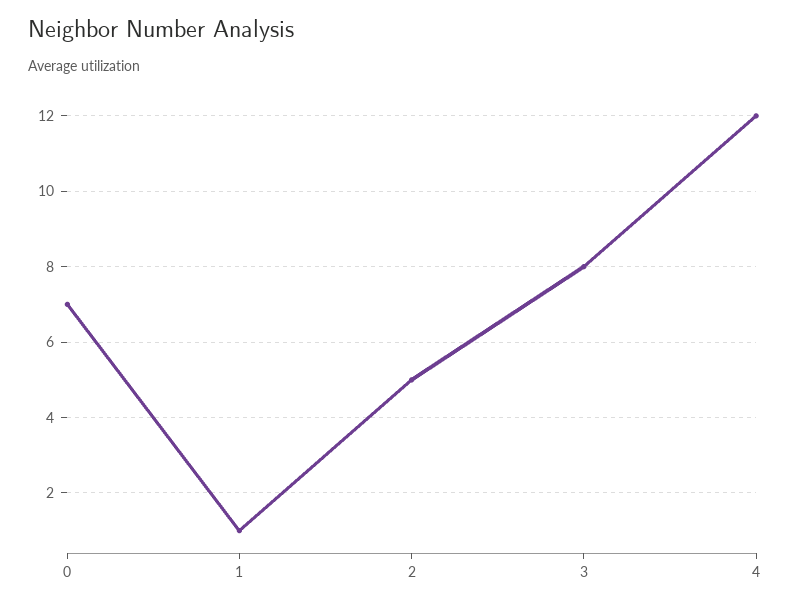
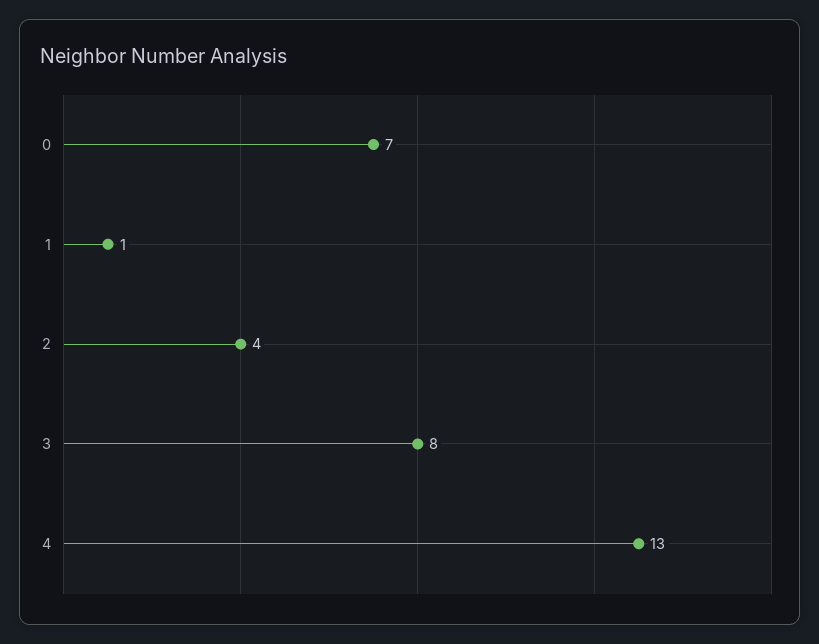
2: 5 -> 4
4: 12 -> 13

